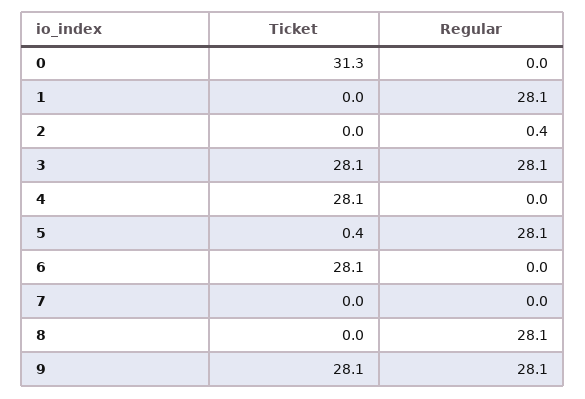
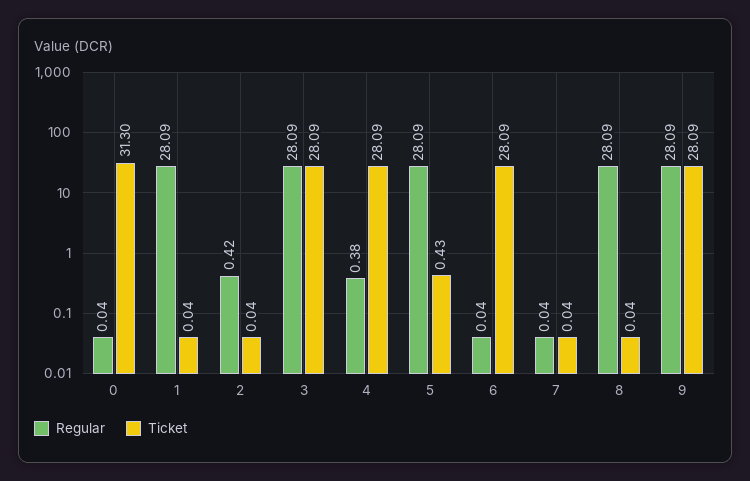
Regular, 4: 0 -> 0.38

